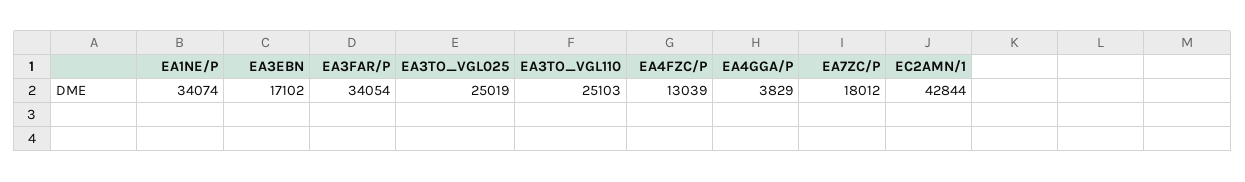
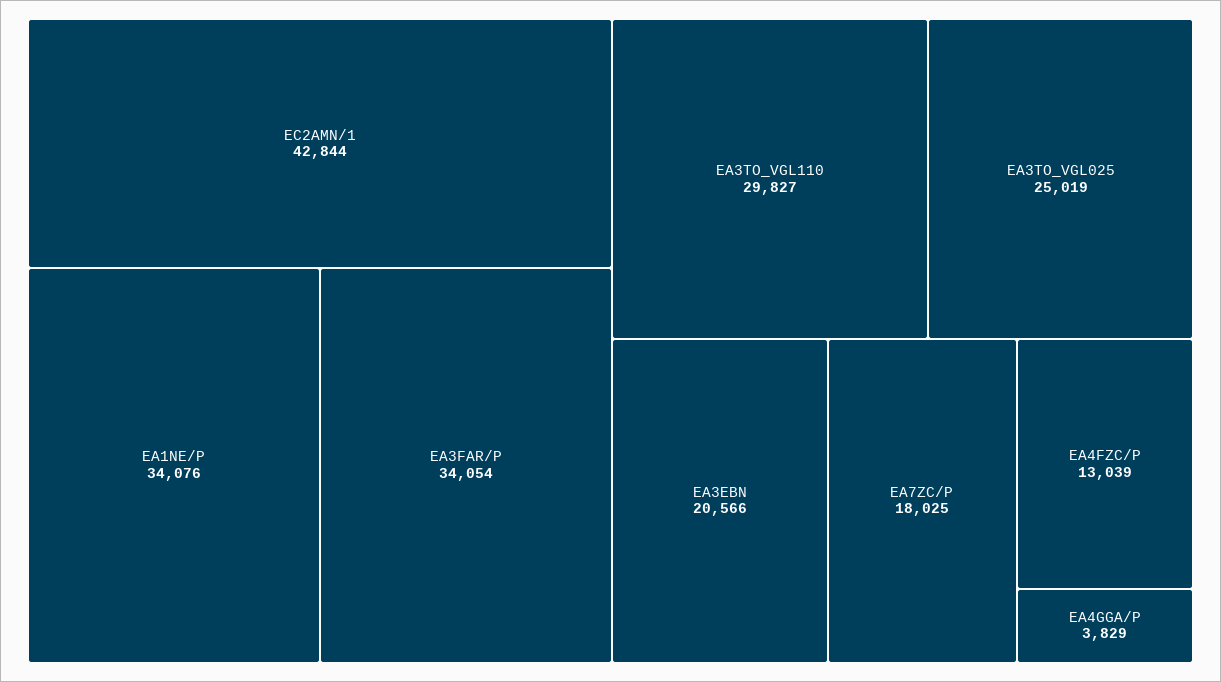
EA1NE/P: 34074 -> 34076
EA3EBN: 17102 -> 20566
EA3TO_VGL110: 25103 -> 29827
EA7ZC/P: 18012 -> 18025

